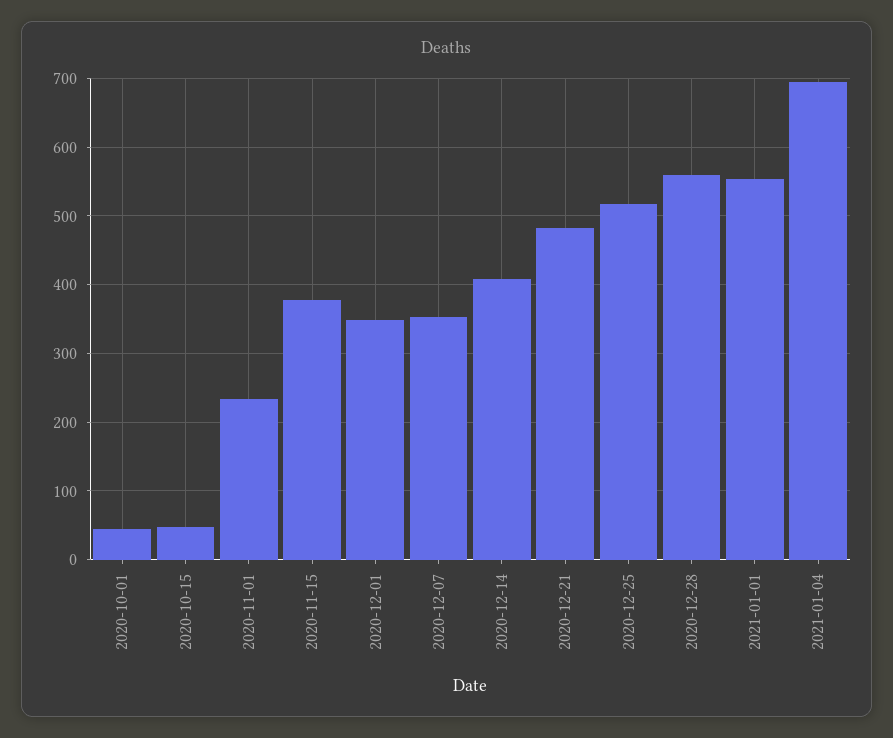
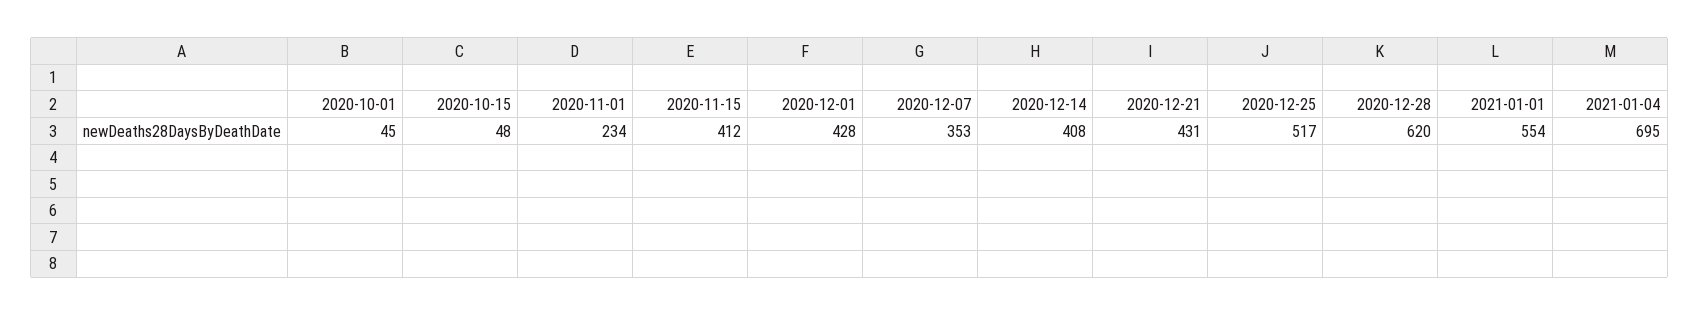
2020-11-15: 380 -> 412
2020-12-01: 350 -> 428
2020-12-21: 480 -> 431
2020-12-28: 560 -> 620

